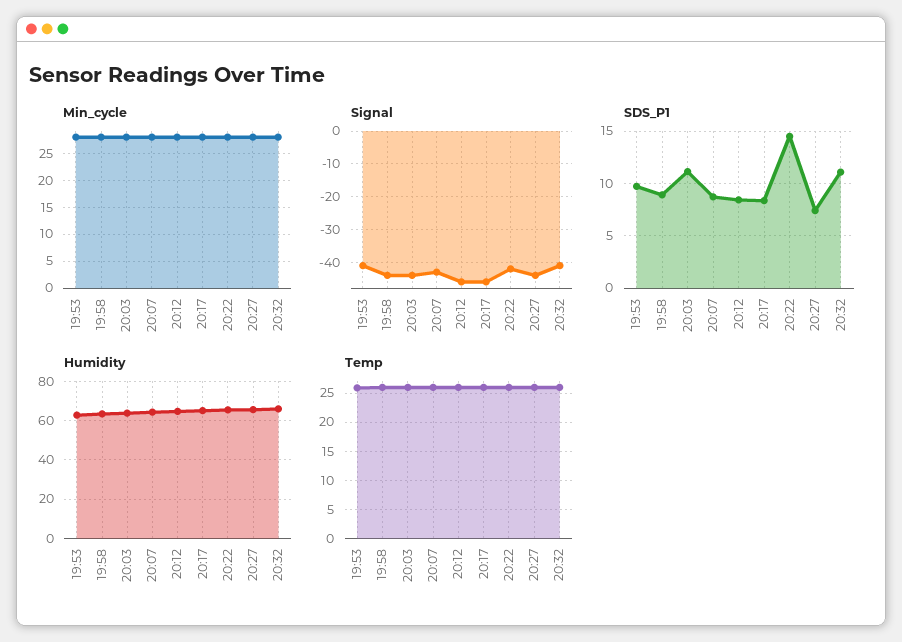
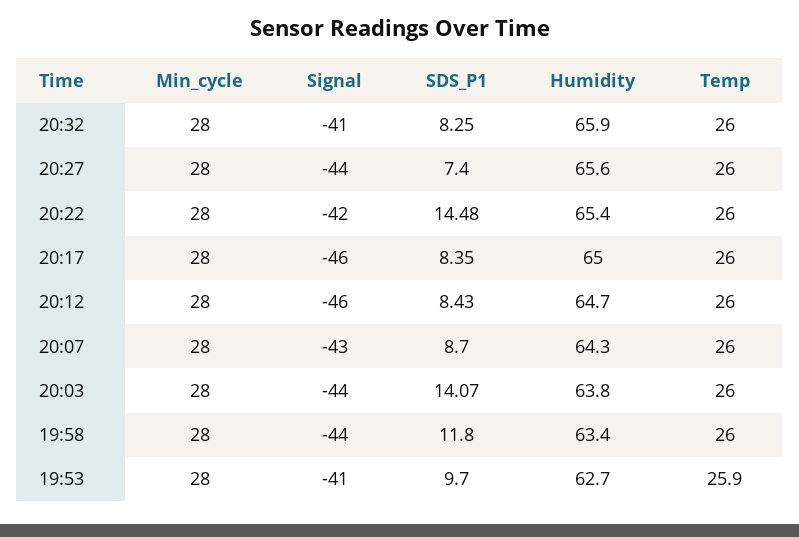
SDS_P1, 19:58: 9 -> 11.8
SDS_P1, 20:03: 11 -> 14.07
SDS_P1, 20:32: 11 -> 8.25

